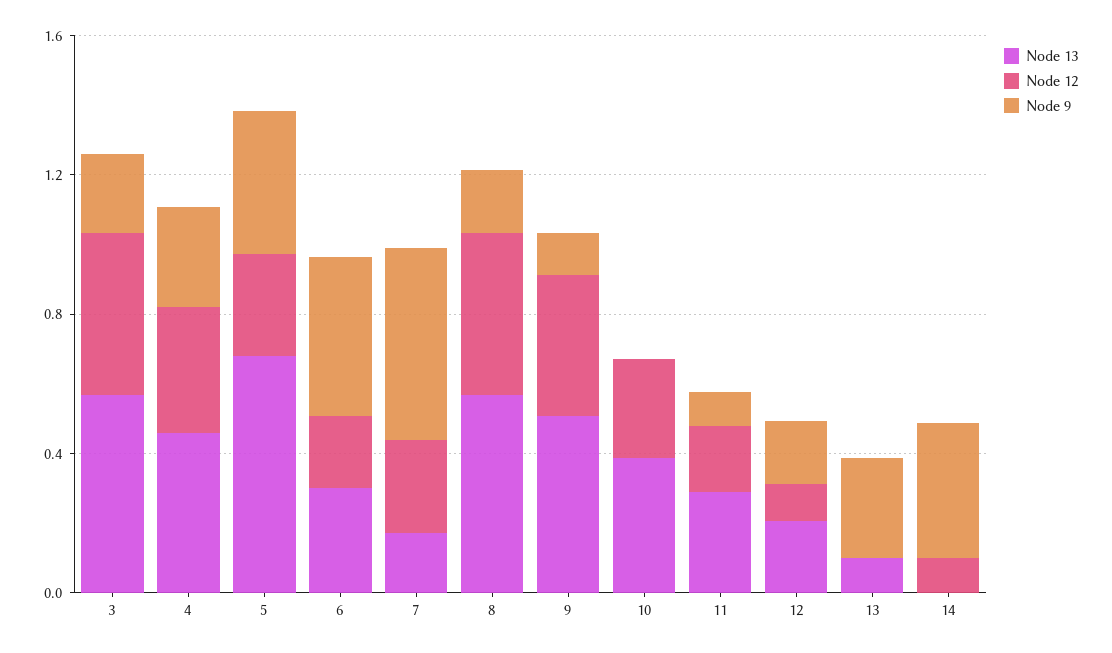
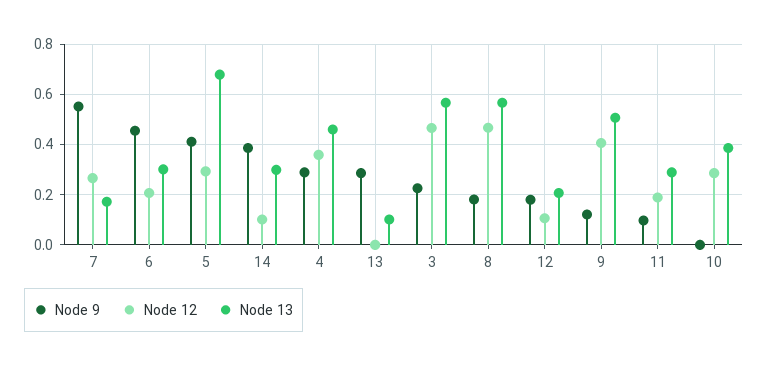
Node 13, 14: 0 -> 0.3

